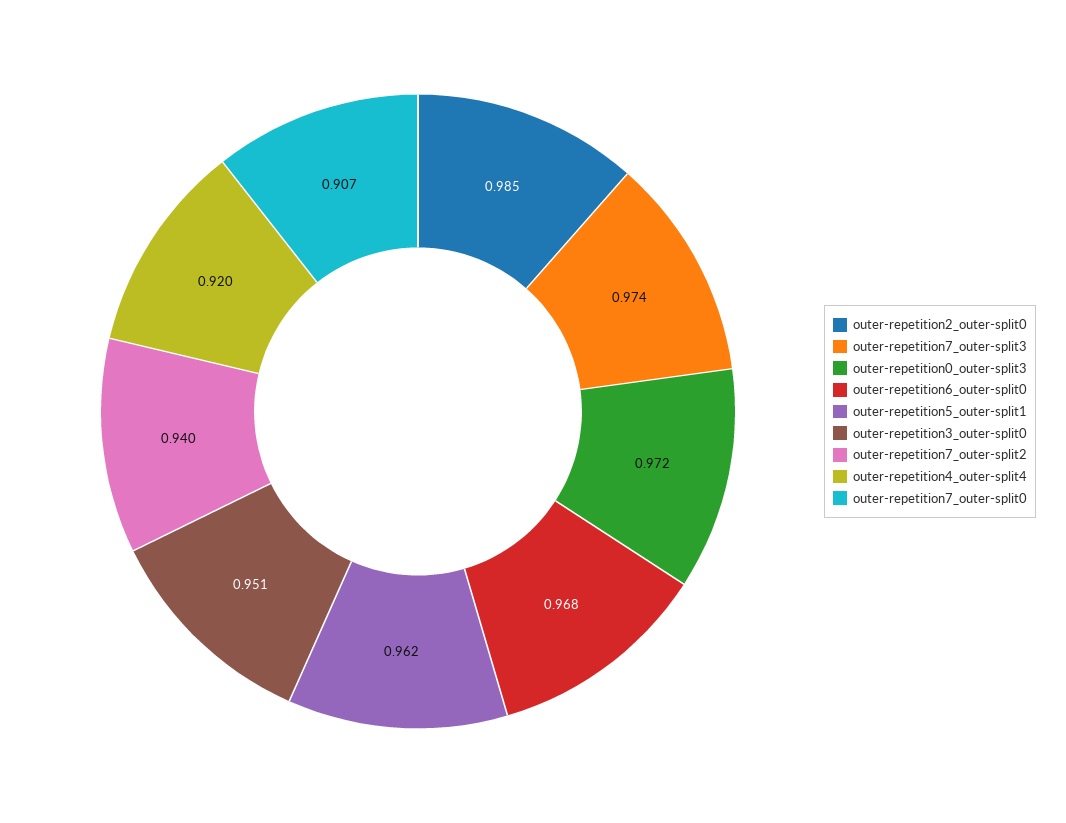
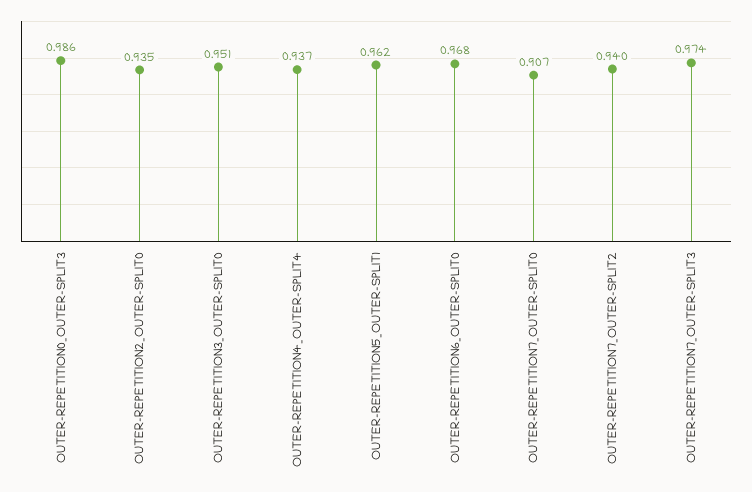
outer-repetition2_outer-split0: 0.985 -> 0.935
outer-repetition0_outer-split3: 0.972 -> 0.986
outer-repetition4_outer-split4: 0.92 -> 0.937

